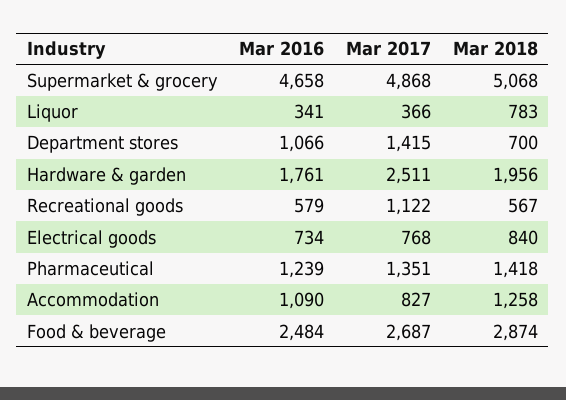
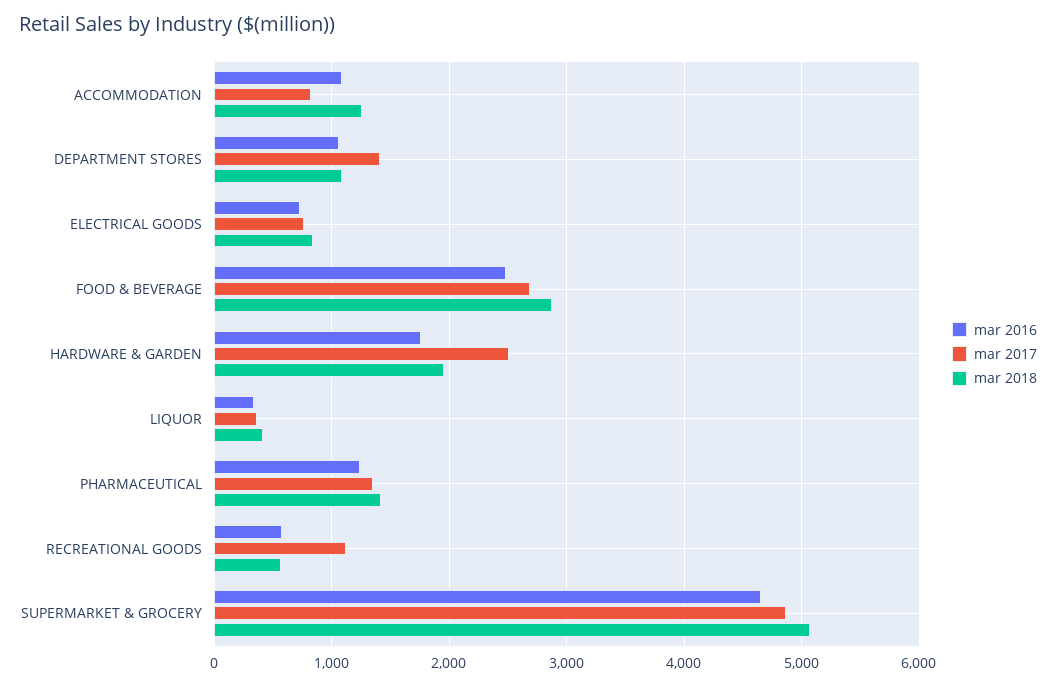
Mar 2018, Liquor: 783 -> 400
Mar 2018, Department stores: 700 -> 1100

